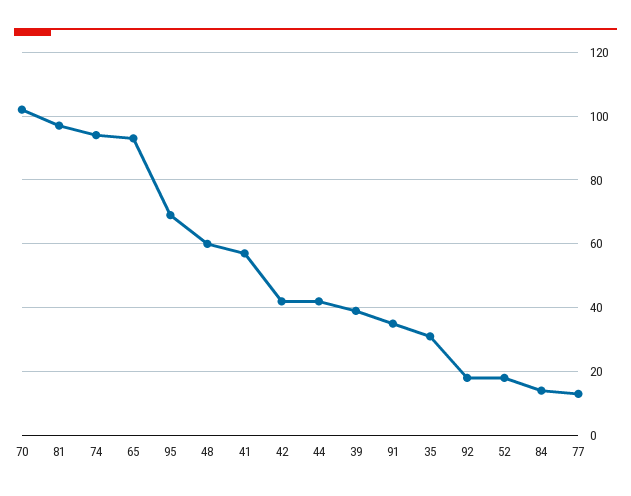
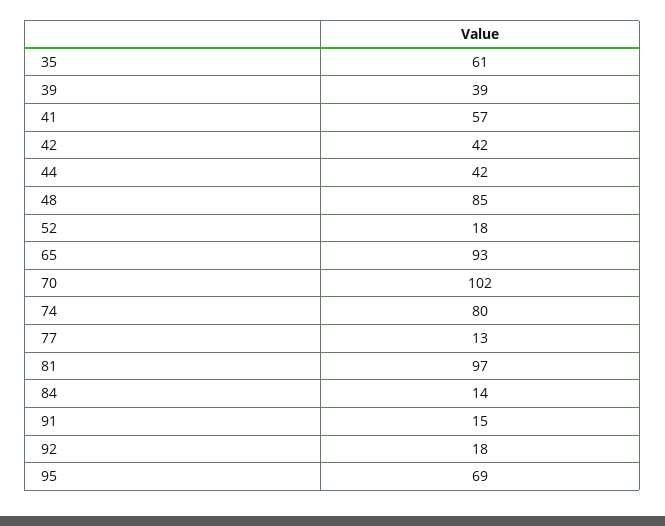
74: 95 -> 80
48: 60 -> 85
91: 35 -> 15
35: 30 -> 61

